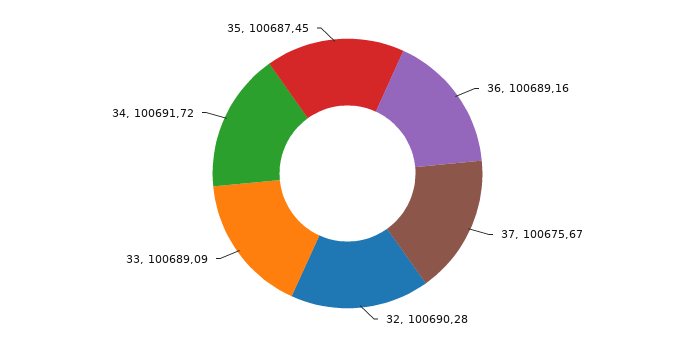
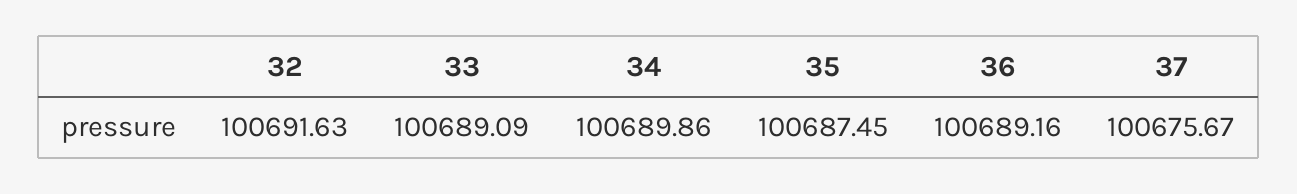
32: 100690.28 -> 100691.63
34: 100691.72 -> 100689.86

